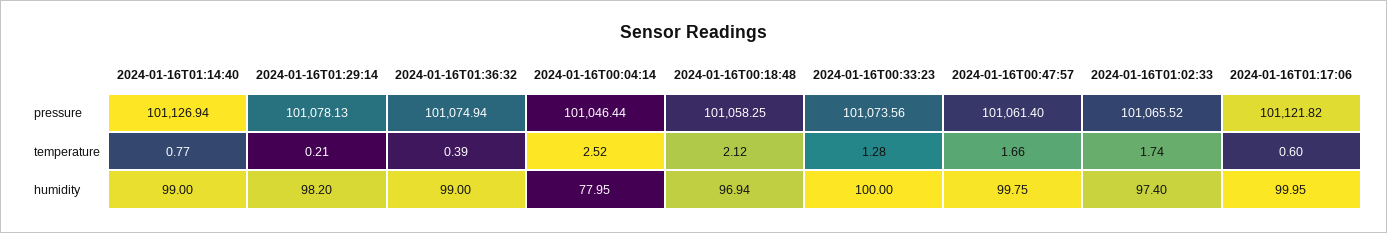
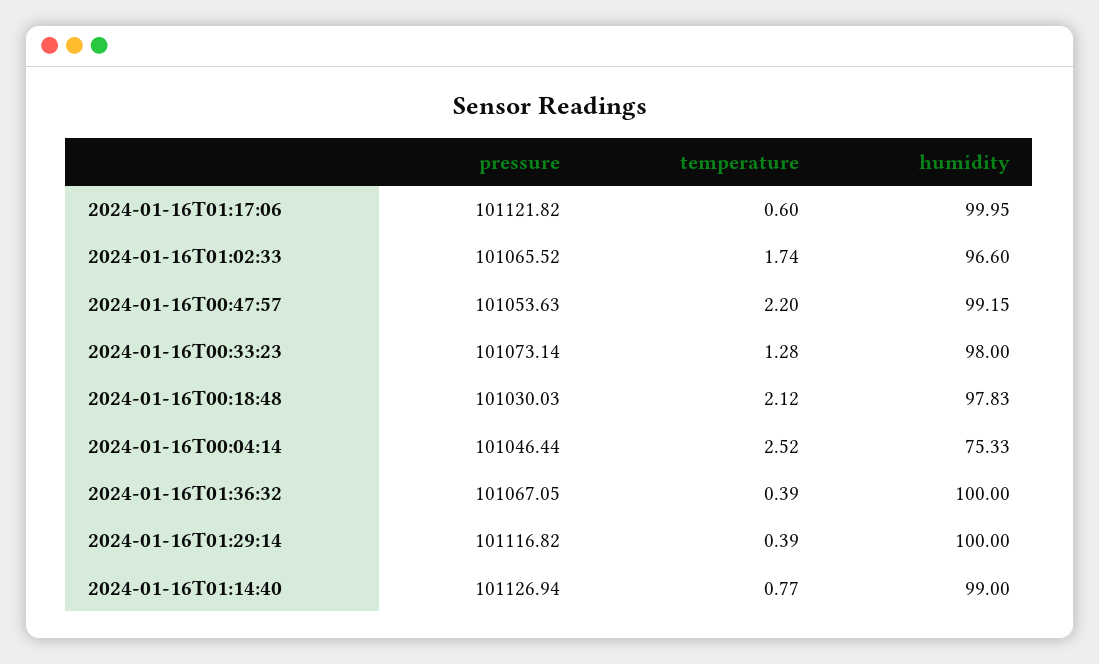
2024-01-16T01:29:14, pressure: 101078.13 -> 101116.82
2024-01-16T01:36:32, pressure: 101074.94 -> 101067.05
2024-01-16T00:18:48, pressure: 101058.25 -> 101030.03
2024-01-16T00:33:23, pressure: 101073.56 -> 101073.14
2024-01-16T00:47:57, pressure: 101061.4 -> 101053.63
2024-01-16T01:29:14, temperature: 0.21 -> 0.39
2024-01-16T00:47:57, temperature: 1.66 -> 2.2
2024-01-16T01:29:14, humidity: 98.2 -> 100
2024-01-16T01:36:32, humidity: 99 -> 100
2024-01-16T00:04:14, humidity: 77.95 -> 75.33
2024-01-16T00:18:48, humidity: 96.94 -> 97.83
2024-01-16T00:33:23, humidity: 100 -> 98
2024-01-16T00:47:57, humidity: 99.75 -> 99.15
2024-01-16T01:02:33, humidity: 97.4 -> 96.6

